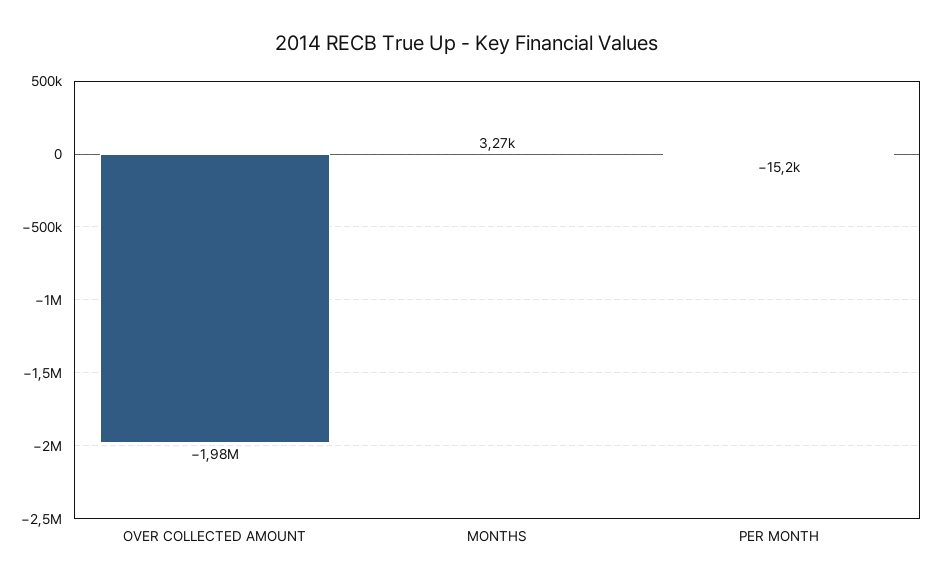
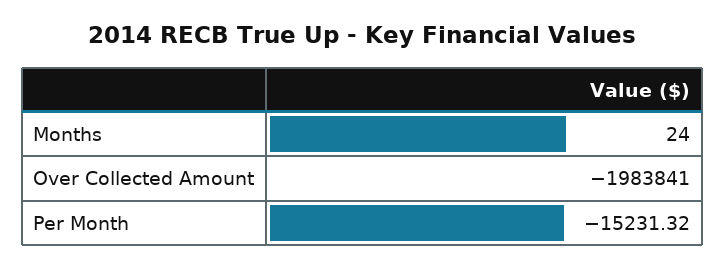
MONTHS: 3270 -> 24

